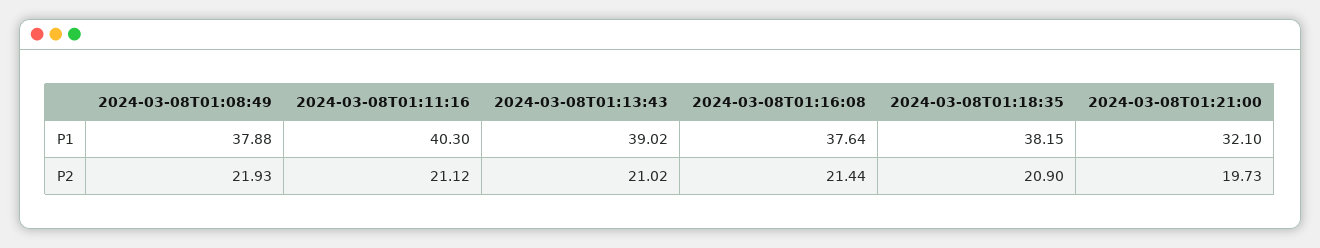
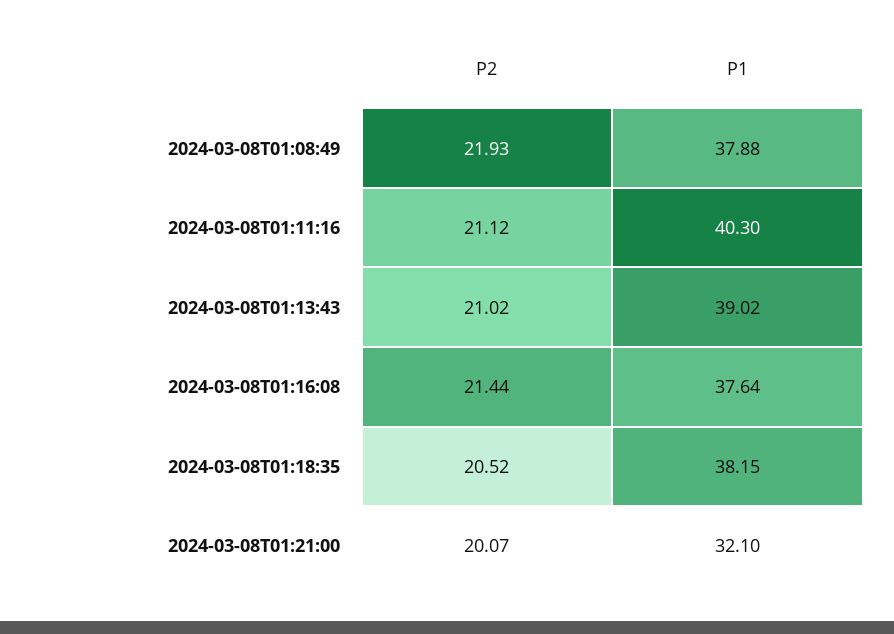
2024-03-08T01:18:35, P2: 20.9 -> 20.52
2024-03-08T01:21:00, P2: 19.73 -> 20.07

